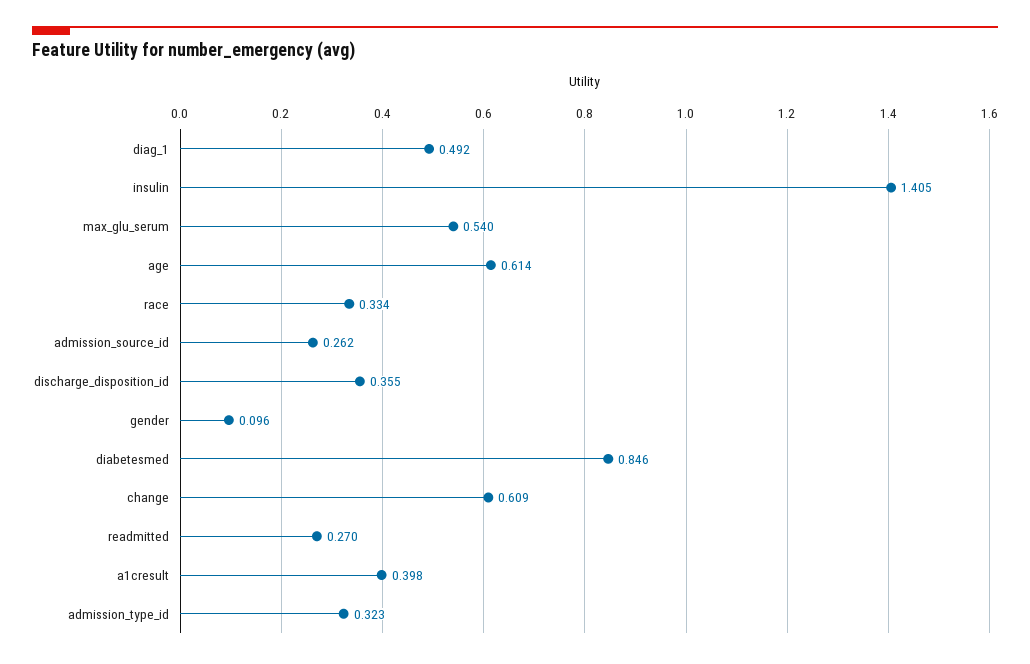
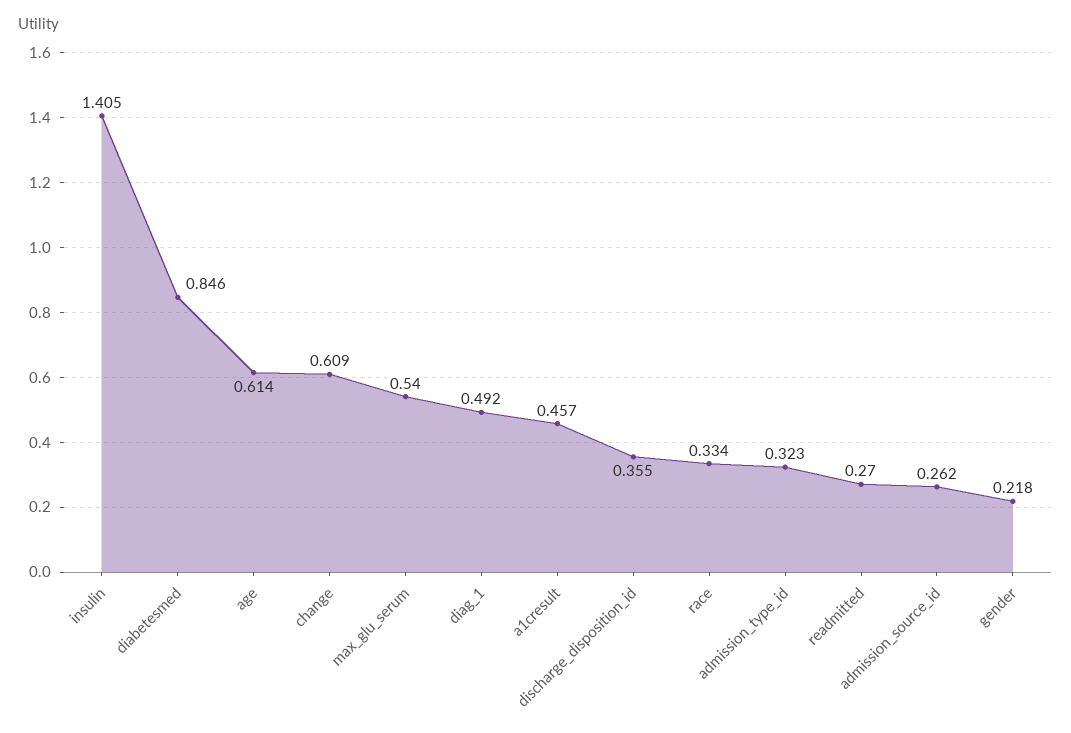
gender: 0.096 -> 0.218
a1cresult: 0.398 -> 0.457

